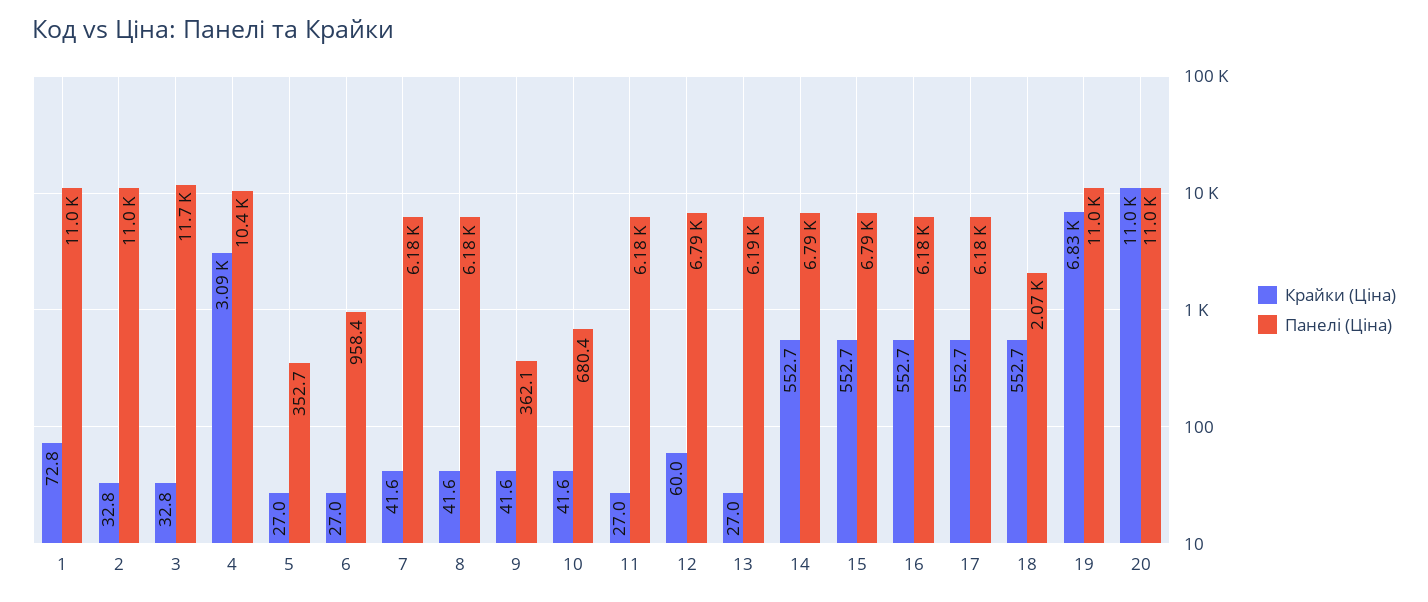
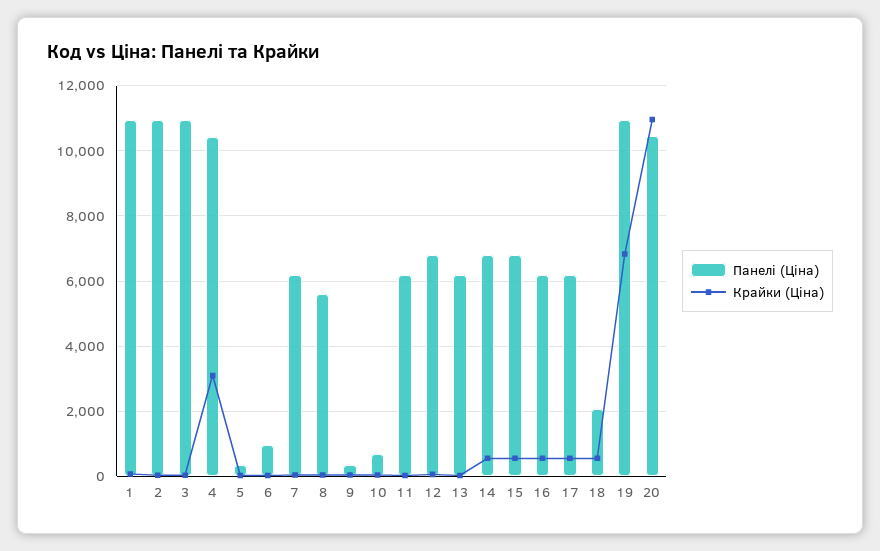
Панелі (Ціна), 3: 11700 -> 11000
Панелі (Ціна), 8: 6180 -> 5600
Панелі (Ціна), 20: 11000 -> 10400

